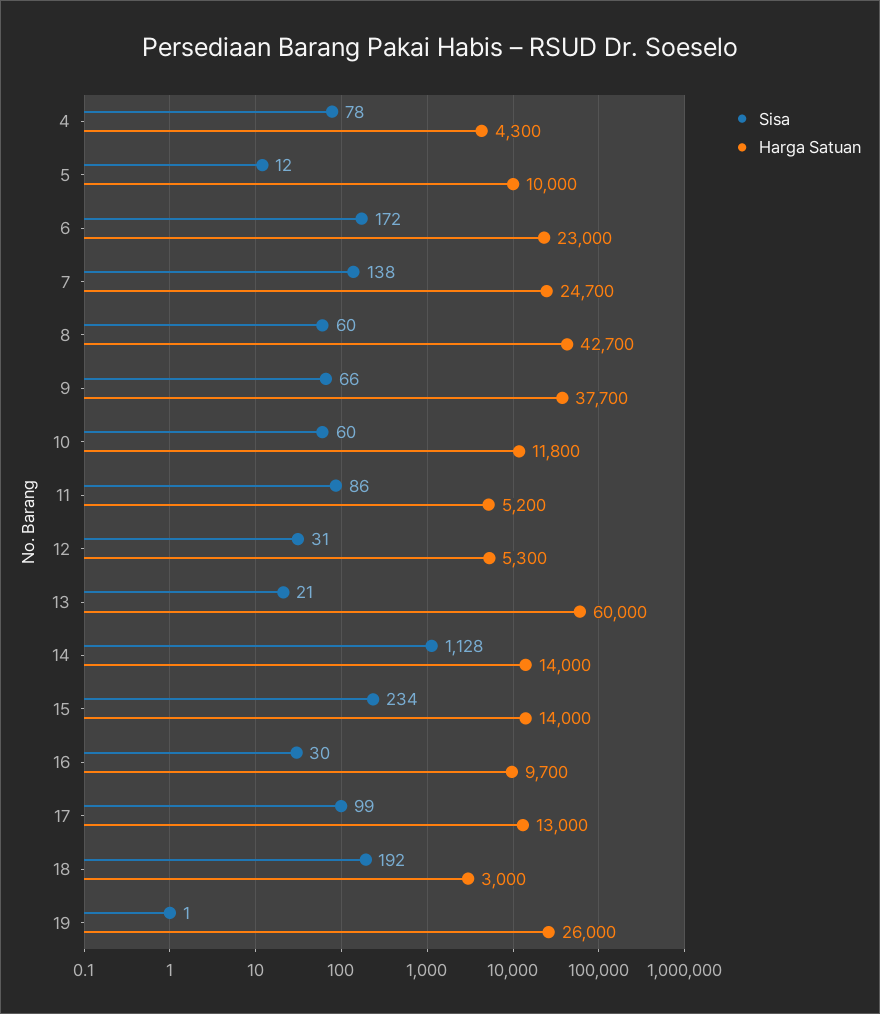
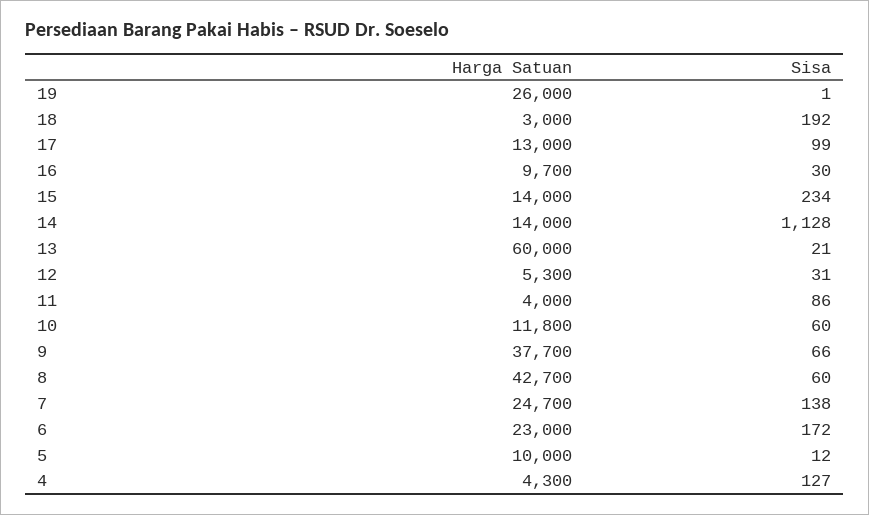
Sisa, 4: 78 -> 127
Harga Satuan, 11: 5200 -> 4000

